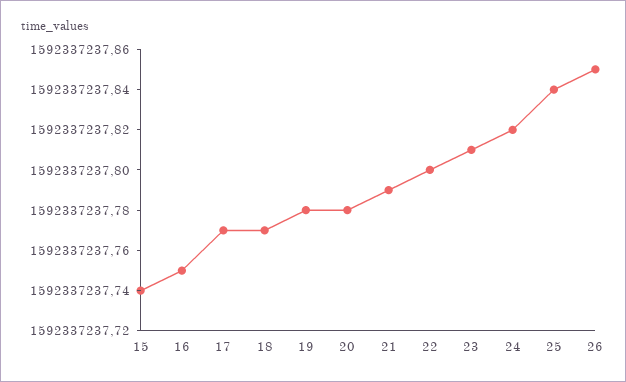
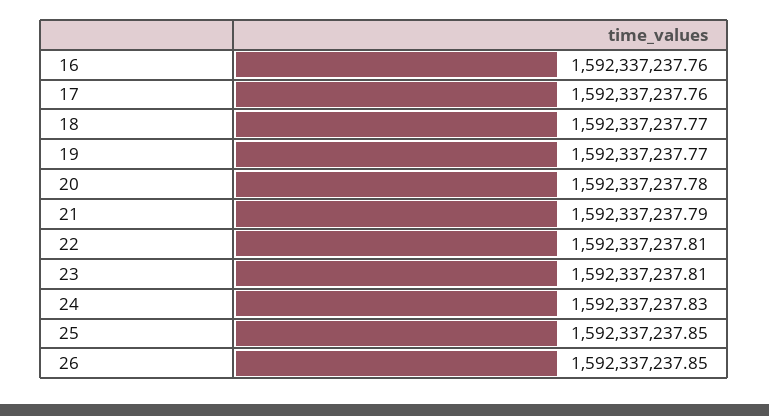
15: 1592337237.74 -> none
16: 1592337237.75 -> 1592337237.76
17: 1592337237.77 -> 1592337237.76
19: 1592337237.78 -> 1592337237.77
22: 1592337237.8 -> 1592337237.81
24: 1592337237.82 -> 1592337237.83
25: 1592337237.84 -> 1592337237.85

